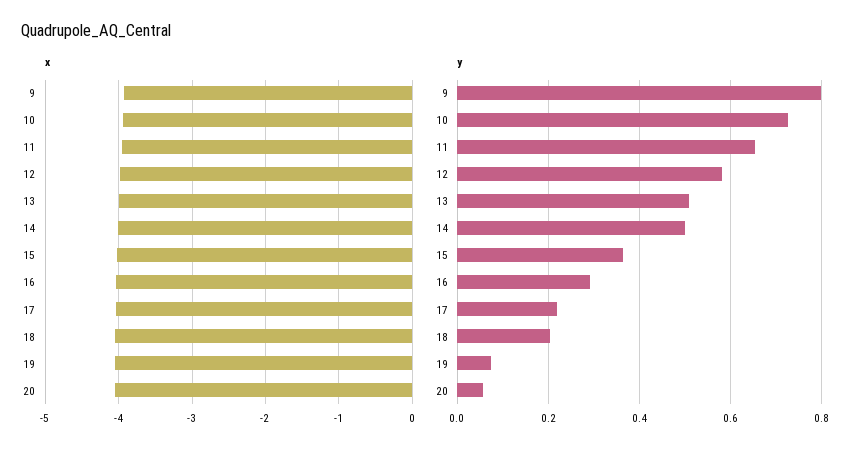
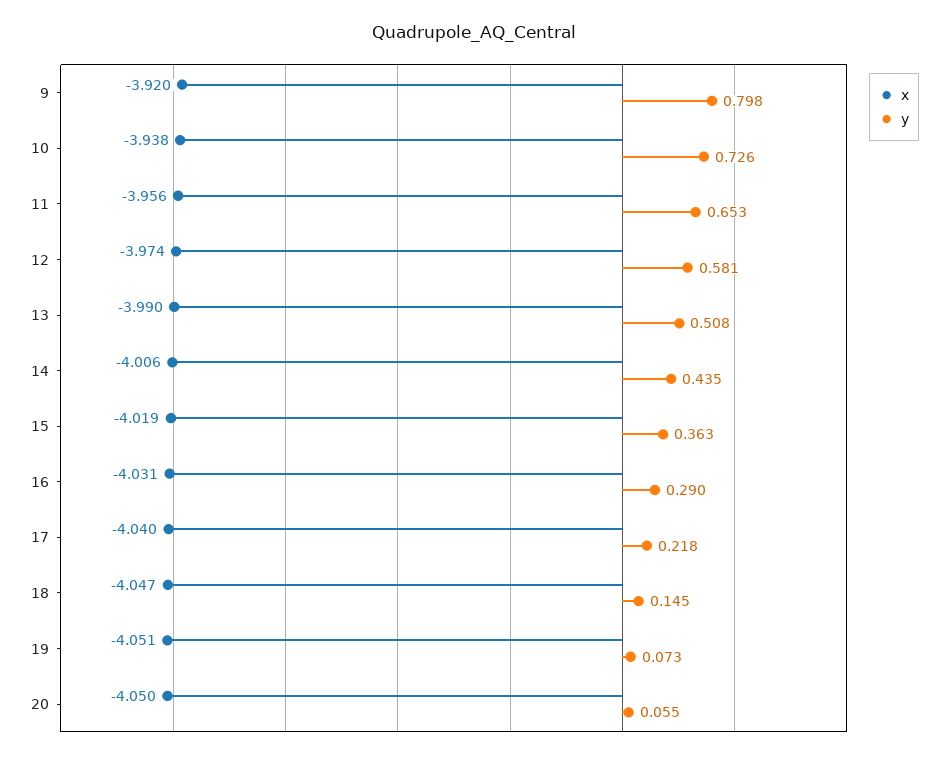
y, 14: 0.5 -> 0.435
y, 18: 0.2 -> 0.145

